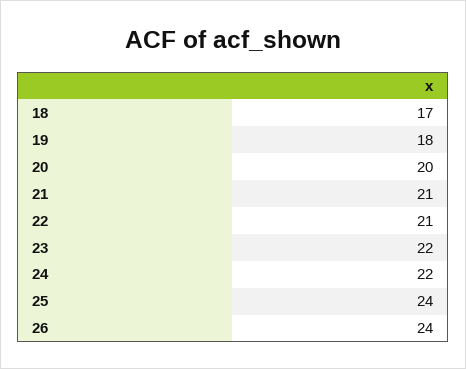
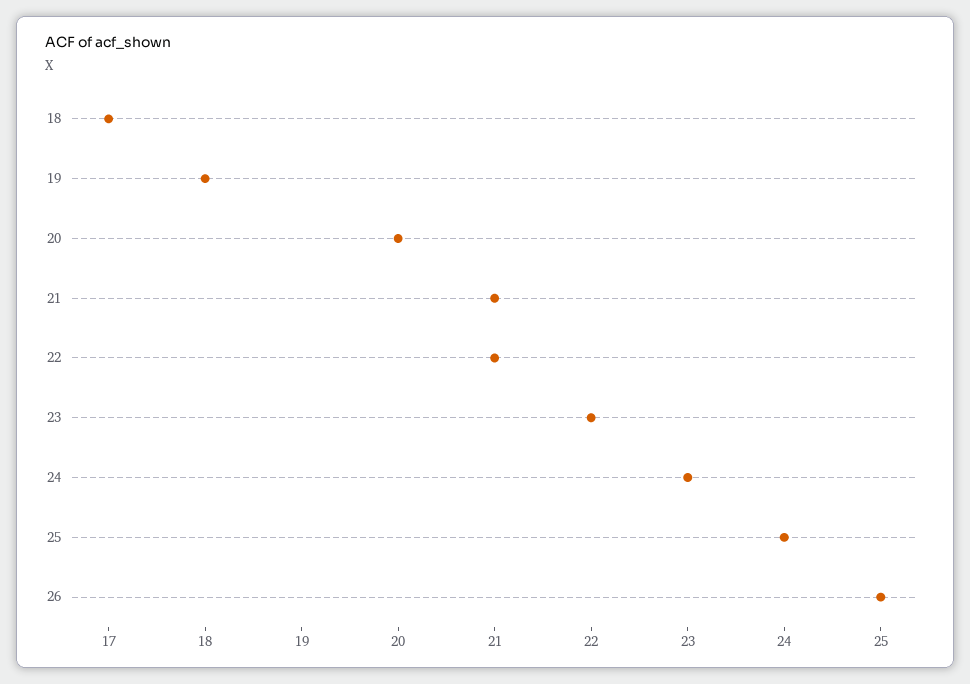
24: 22 -> 23
26: 24 -> 25

